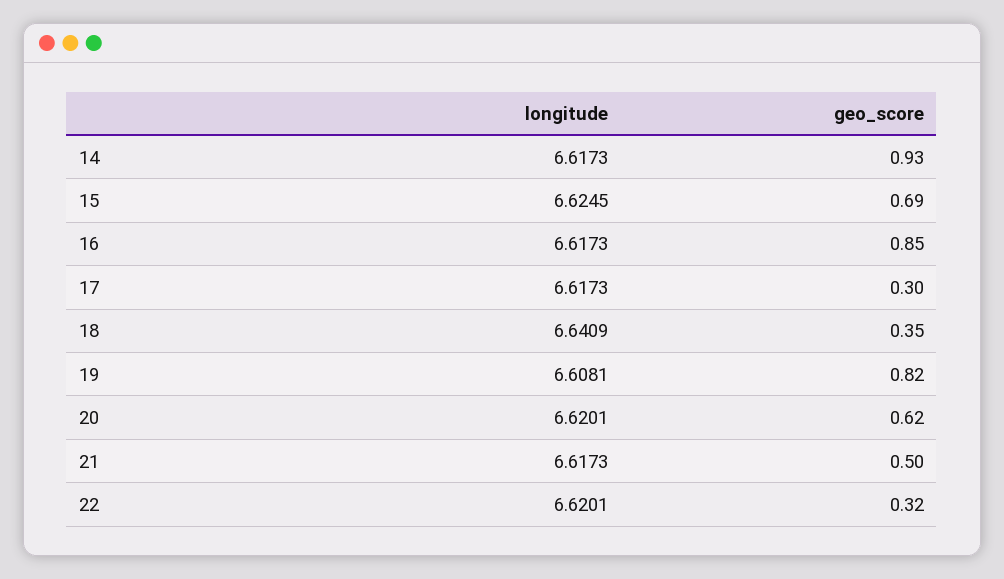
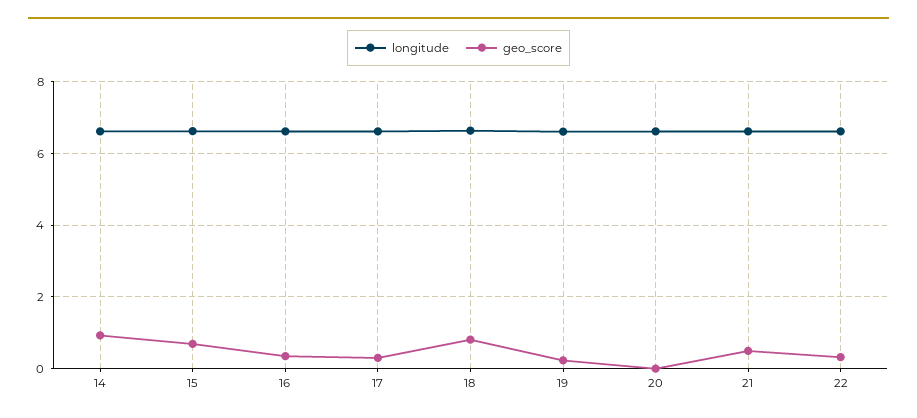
geo_score, 16: 0.85 -> 0.4
geo_score, 18: 0.35 -> 0.8
geo_score, 19: 0.82 -> 0.2
geo_score, 20: 0.62 -> 0

